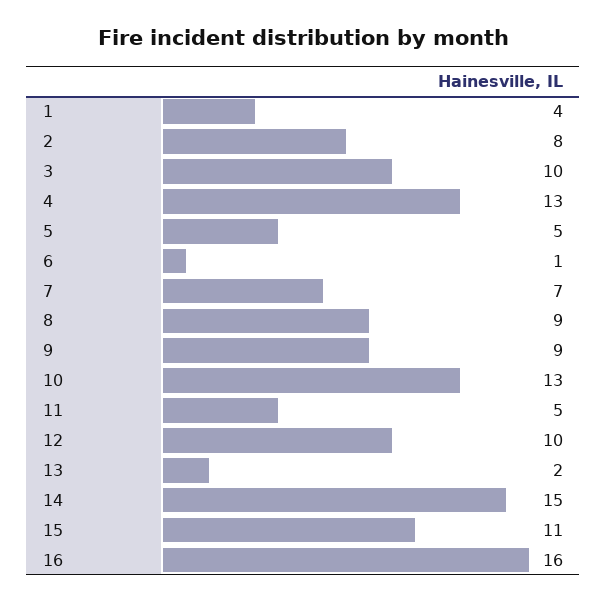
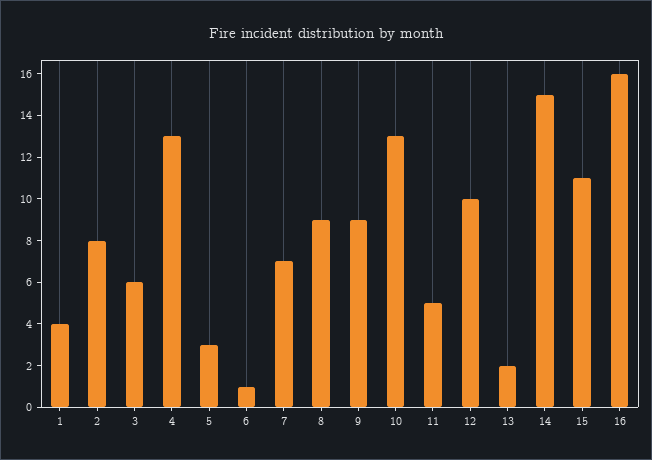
3: 10 -> 6
5: 5 -> 3

